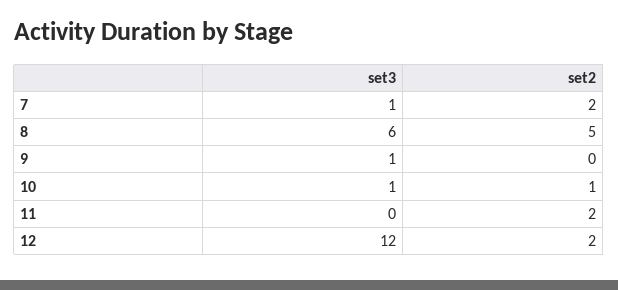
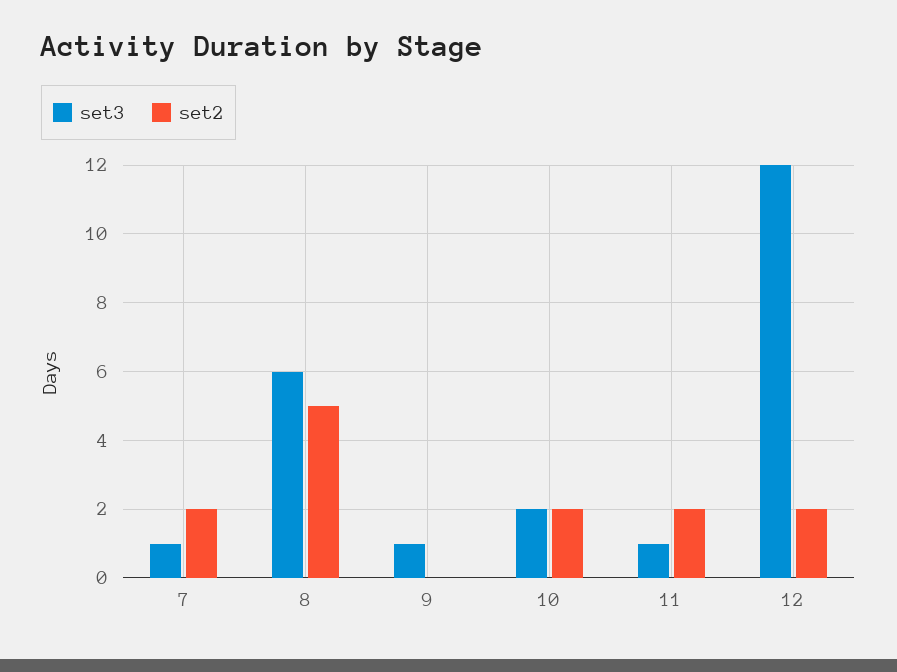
set3, 10: 1 -> 2
set2, 10: 1 -> 2
set3, 11: 0 -> 1

